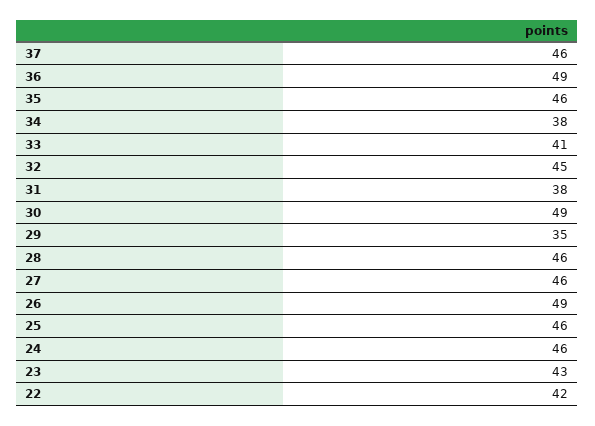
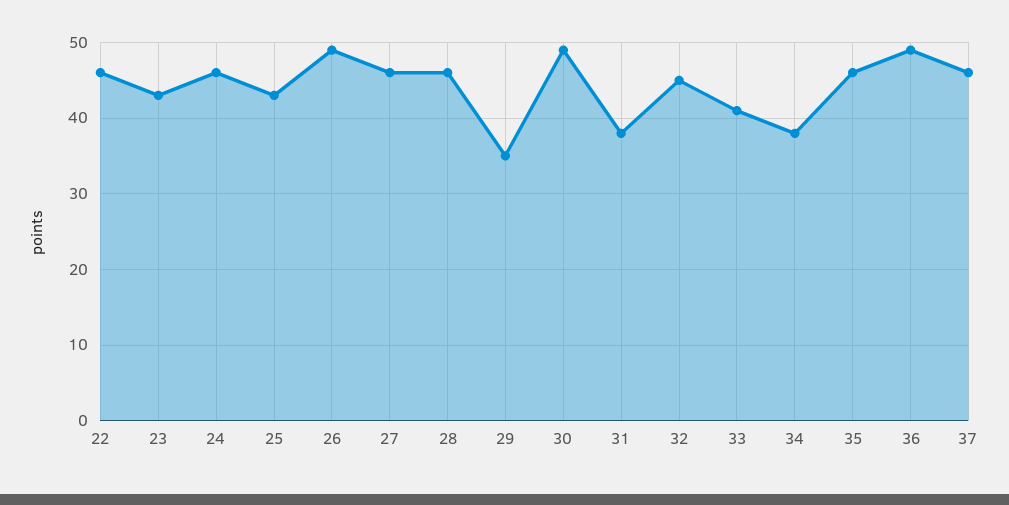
25: 46 -> 43
22: 42 -> 46

